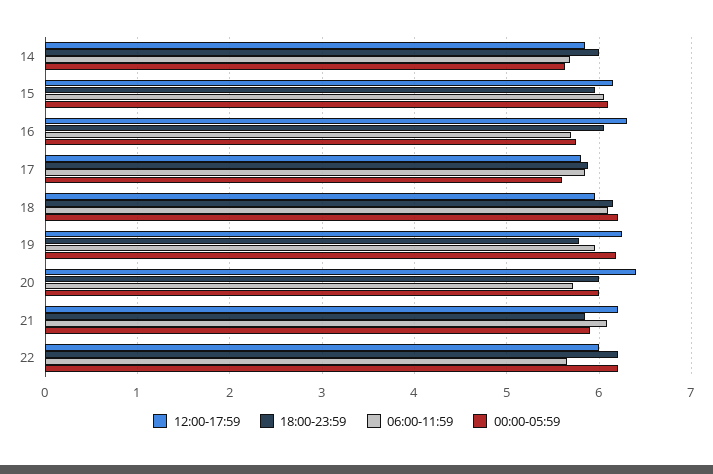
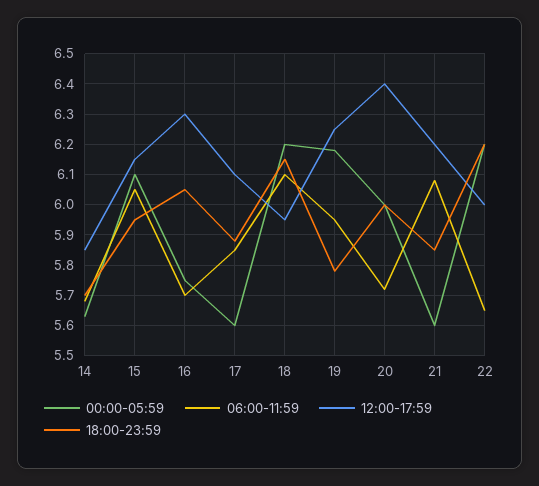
18:00-23:59, 14: 6 -> 5.7
12:00-17:59, 17: 5.8 -> 6.1
00:00-05:59, 21: 5.9 -> 5.6

